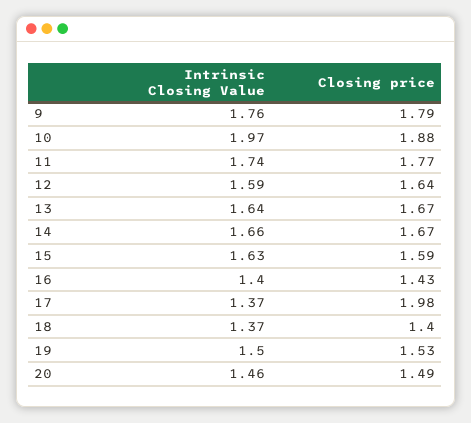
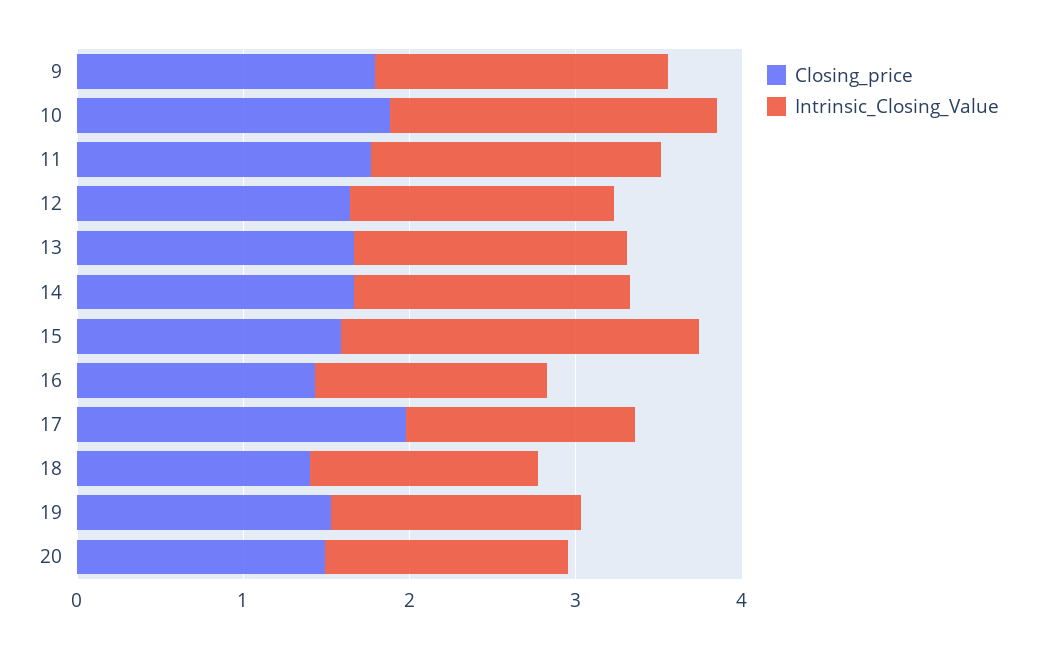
Intrinsic Closing Value, 15: 1.63 -> 2.2

